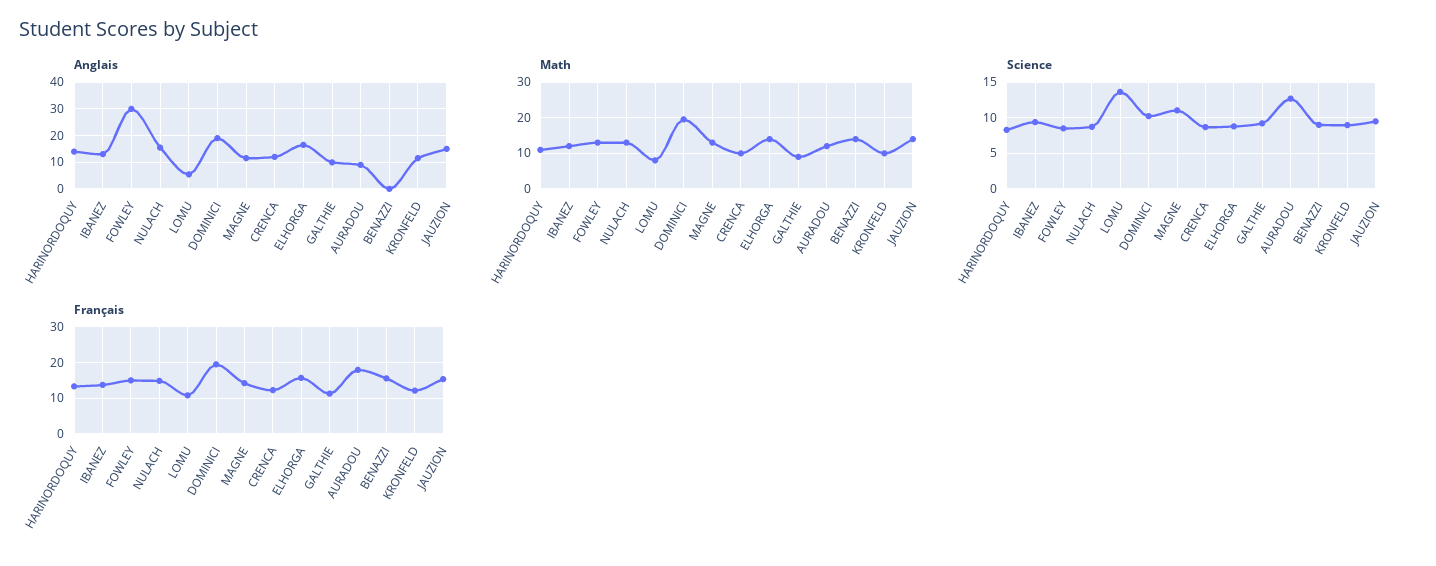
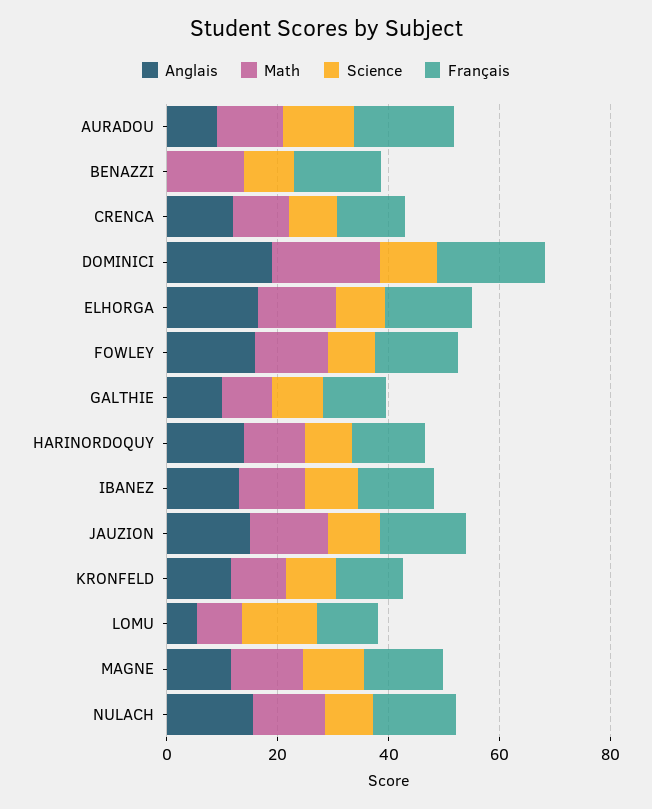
Anglais, FOWLEY: 30 -> 15

